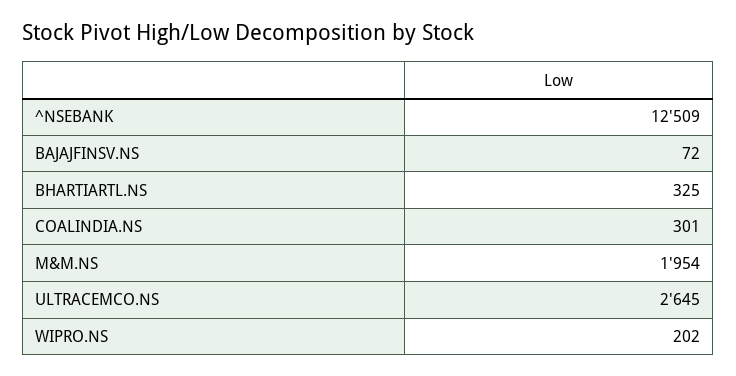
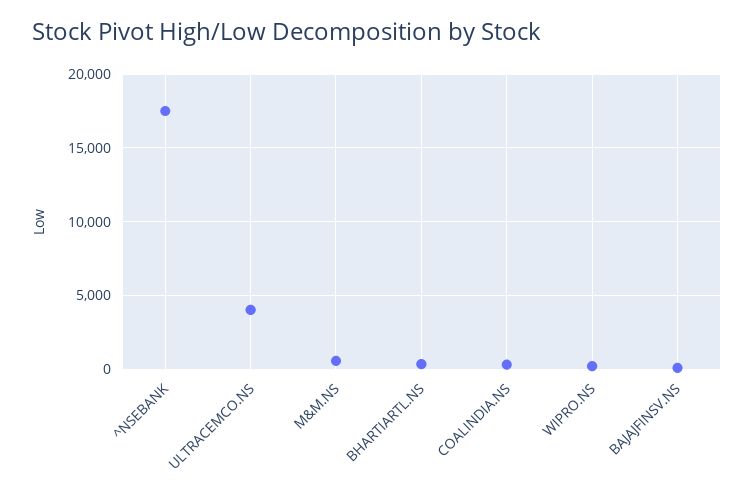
^NSEBANK: 12509 -> 17500
M&M.NS: 1954 -> 500
ULTRACEMCO.NS: 2645 -> 4000

